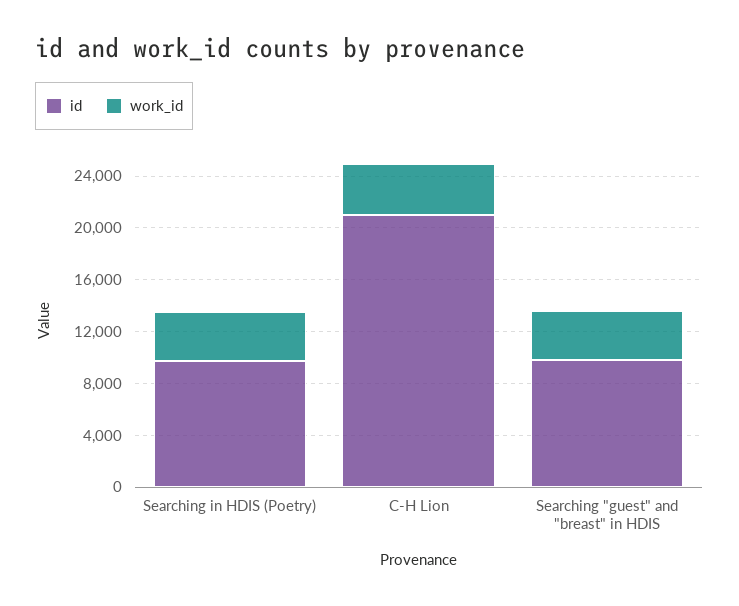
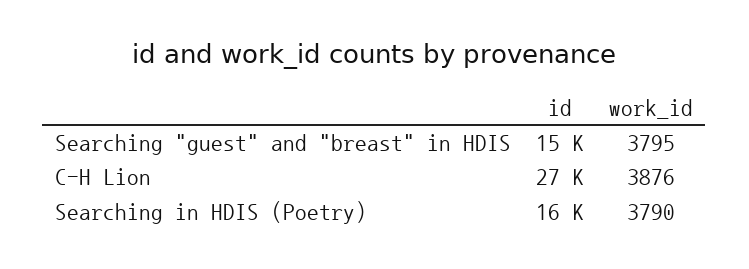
id, Searching in HDIS (Poetry): 10000 -> 16000
id, C-H Lion: 21000 -> 27000
id, Searching "guest" and "breast" in HDIS: 10000 -> 15000

